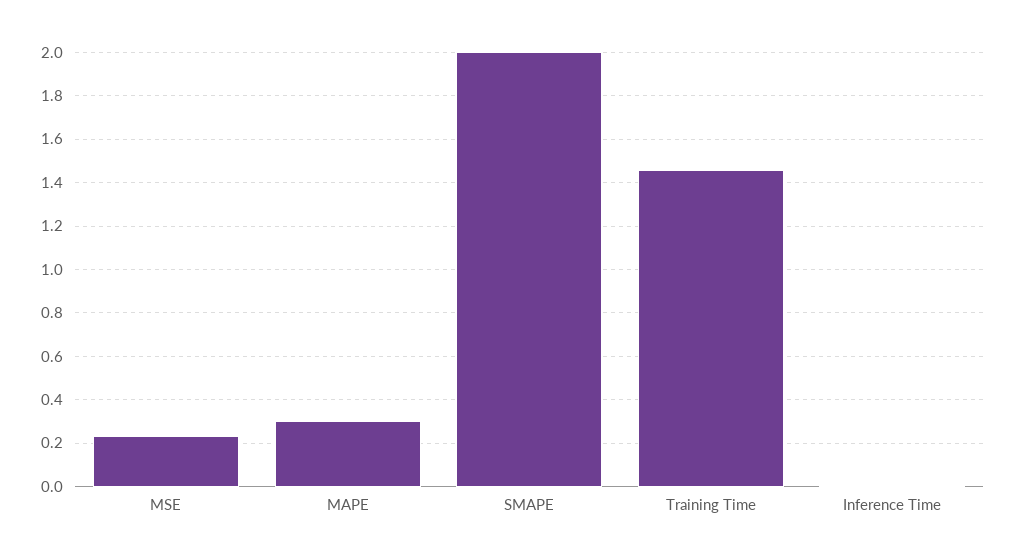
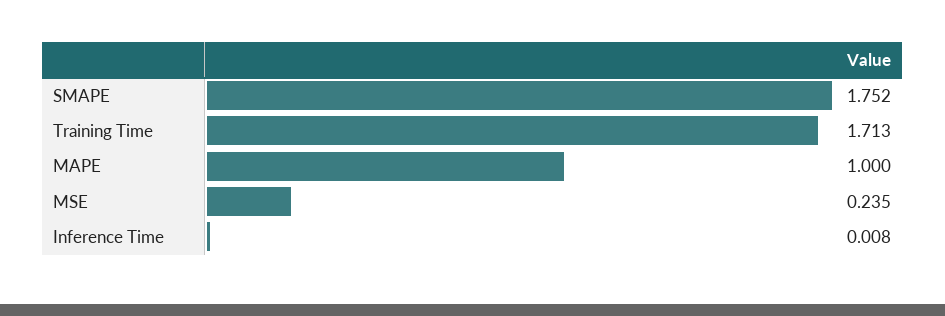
MAPE: 0.3 -> 1
SMAPE: 2 -> 1.752
Training Time: 1.45 -> 1.713

